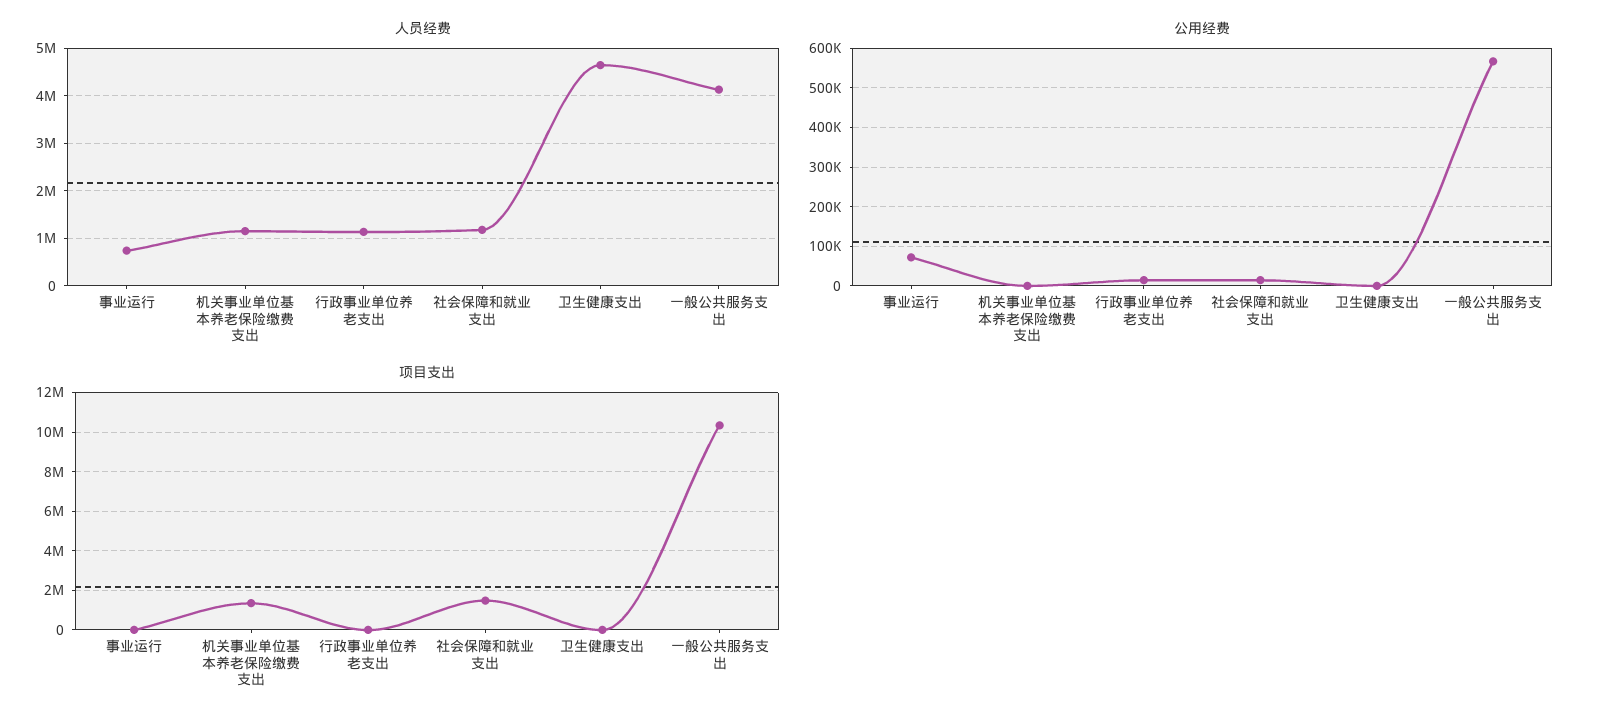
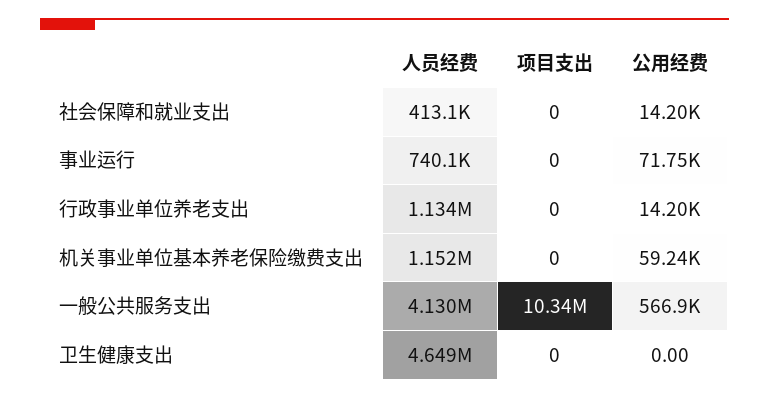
人员经费, 社会保障和就业支出: 1200000 -> 413100
公用经费, 机关事业单位基本养老保险缴费支出: 0 -> 59240
项目支出, 机关事业单位基本养老保险缴费支出: 1500000 -> 0
项目支出, 社会保障和就业支出: 1500000 -> 0

